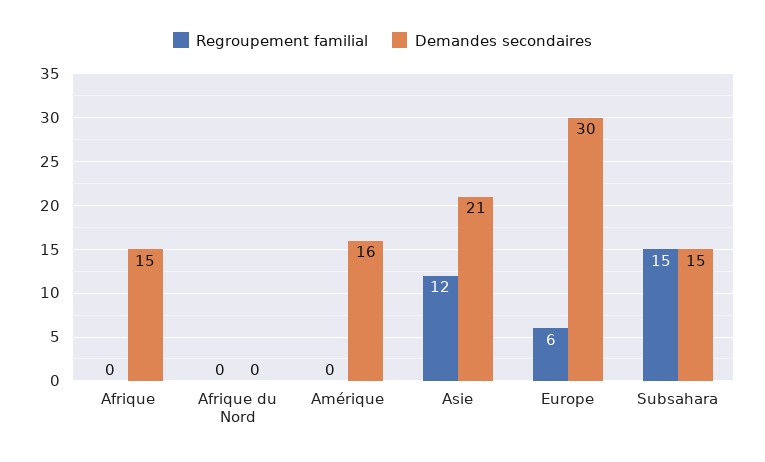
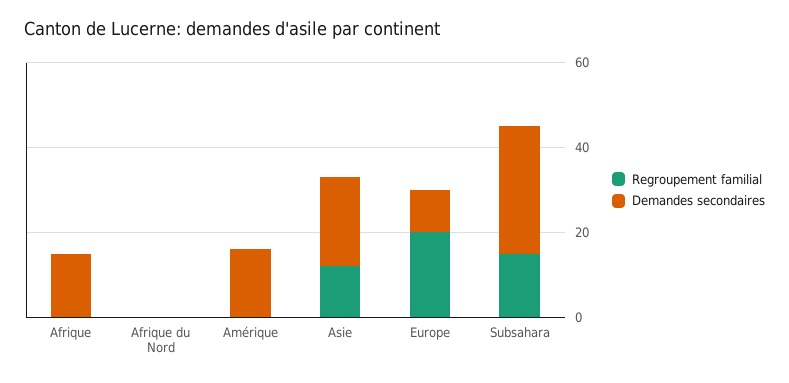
Regroupement familial, Europe: 6 -> 20
Demandes secondaires, Europe: 30 -> 10
Demandes secondaires, Subsahara: 15 -> 30

